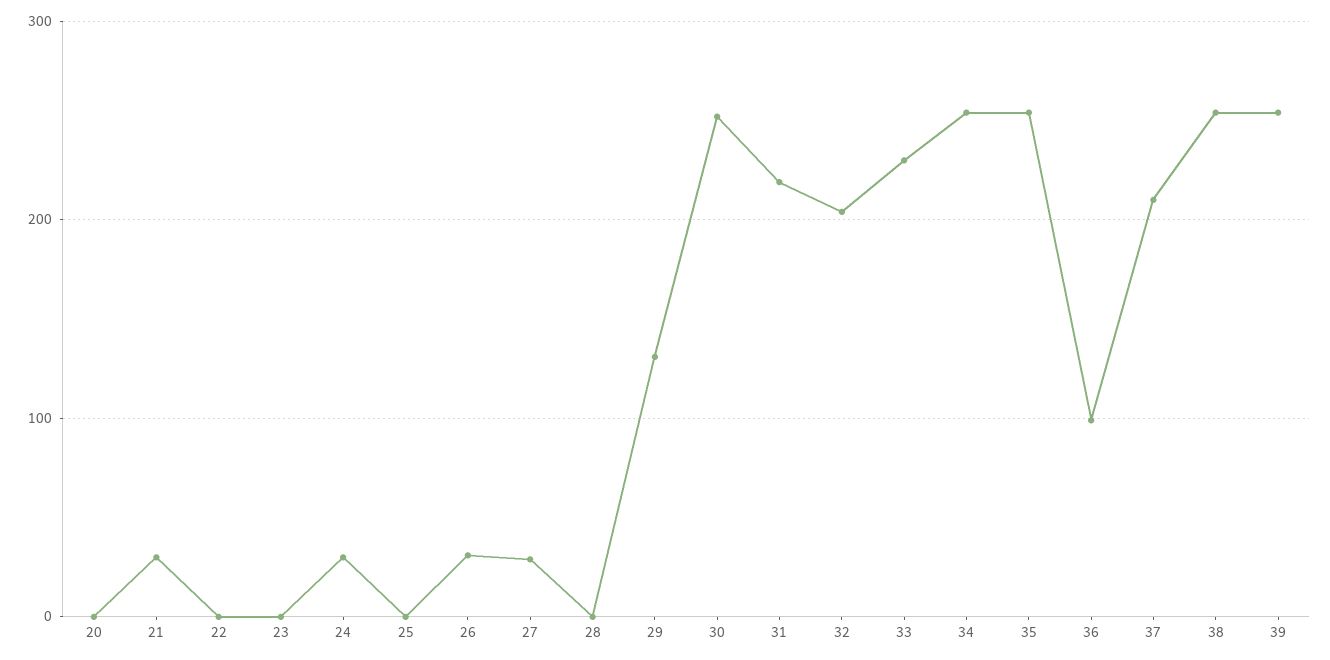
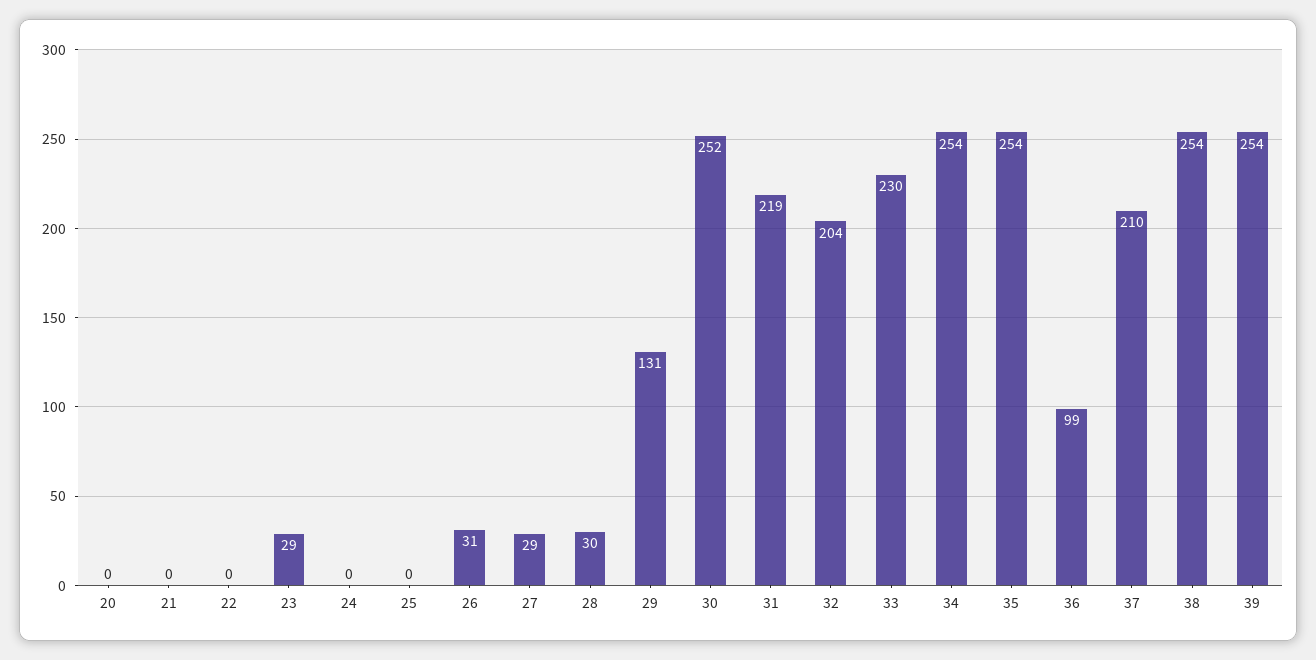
21: 30 -> 0
23: 0 -> 29
24: 30 -> 0
28: 0 -> 30

